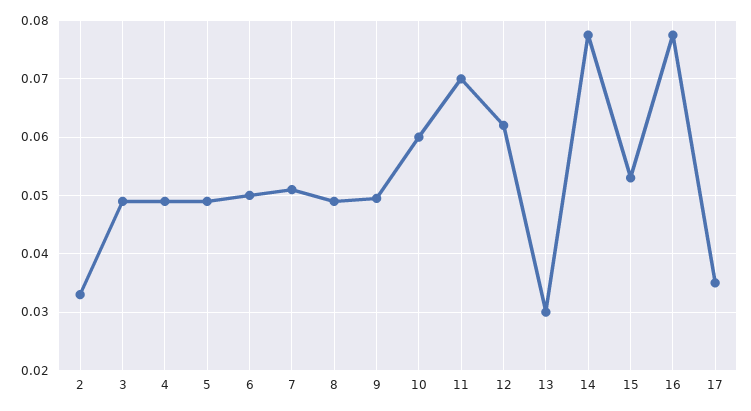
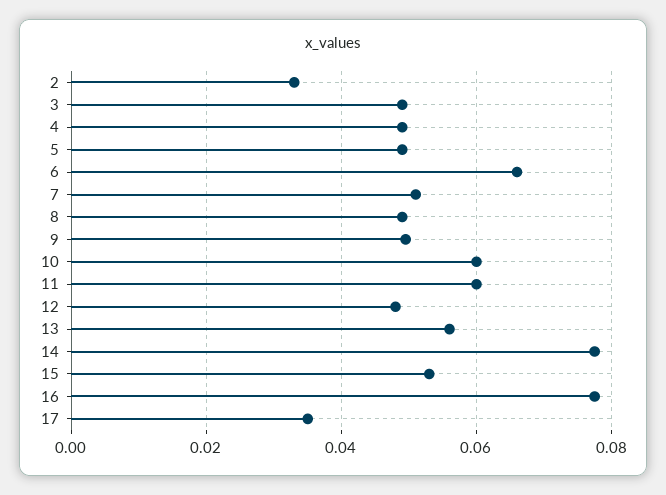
6: 0.05 -> 0.066
11: 0.07 -> 0.06
12: 0.062 -> 0.048
13: 0.03 -> 0.056

